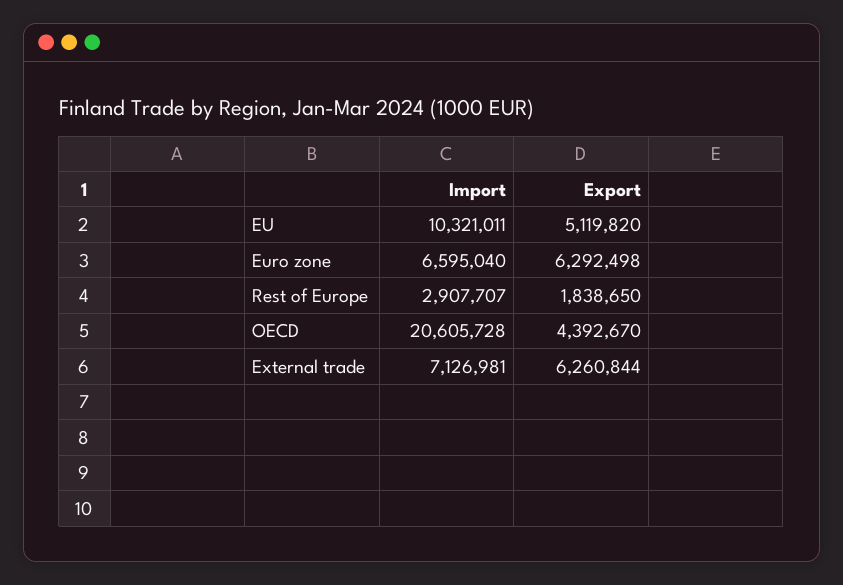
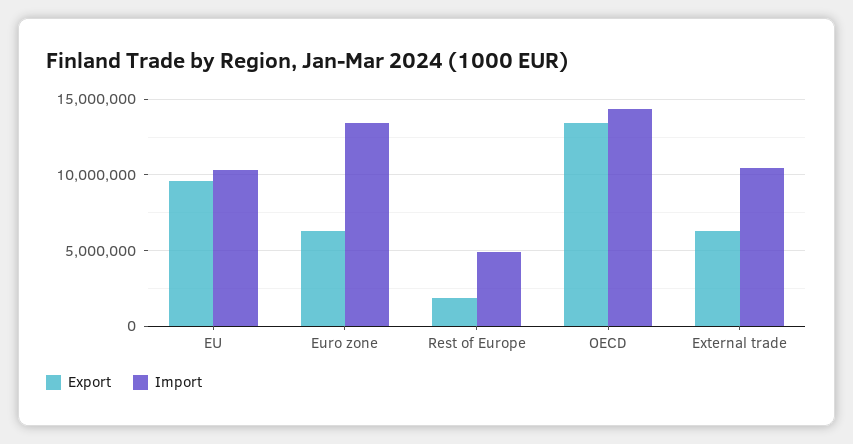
Export, EU: 5119820 -> 9500000
Import, Euro zone: 6595040 -> 13500000
Import, Rest of Europe: 2907707 -> 5000000
Import, OECD: 20605728 -> 14500000
Export, OECD: 4392670 -> 13500000
Import, External trade: 7126981 -> 10500000

